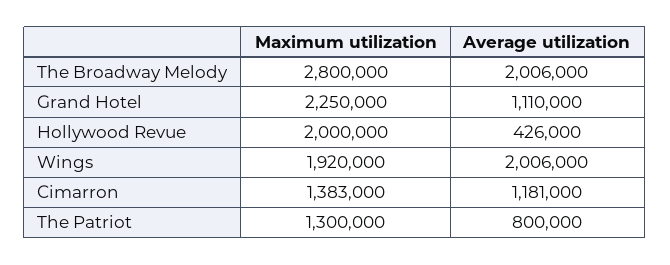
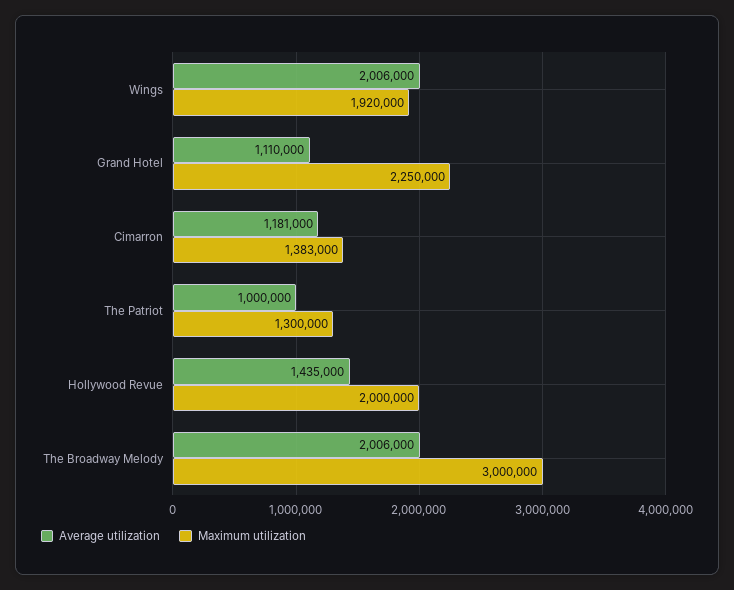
Maximum utilization, The Broadway Melody: 2800000 -> 3000000
Average utilization, Hollywood Revue: 426000 -> 1435000
Average utilization, The Patriot: 800000 -> 1000000

